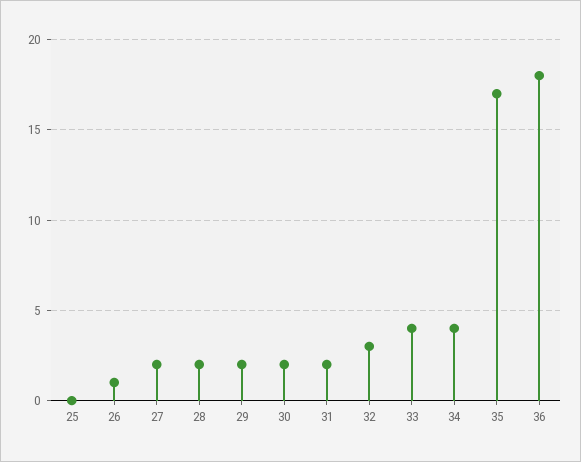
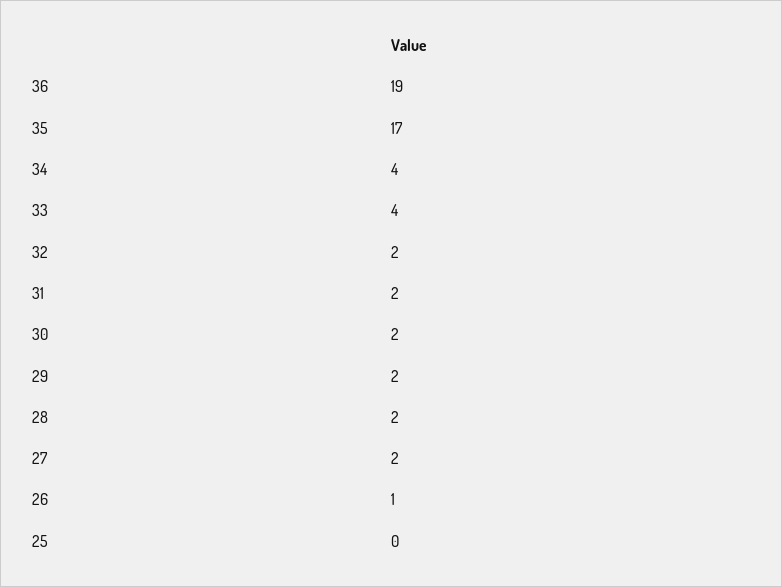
32: 3 -> 2
36: 18 -> 19

